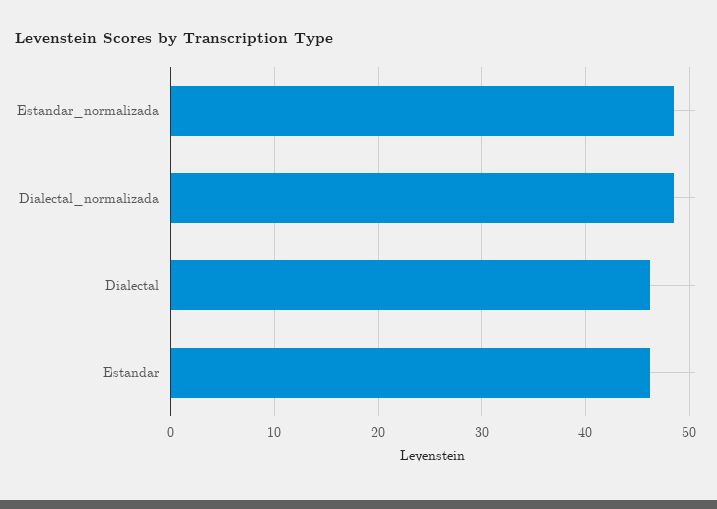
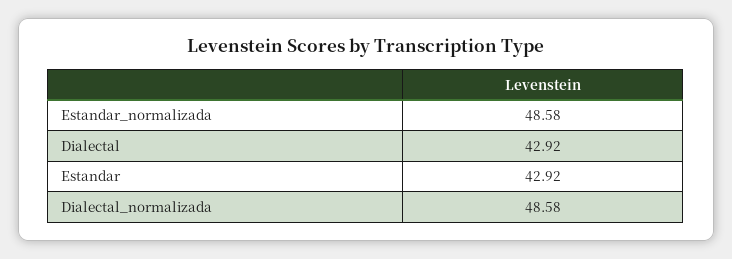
Dialectal: 46 -> 42.92
Estandar: 46 -> 42.92

